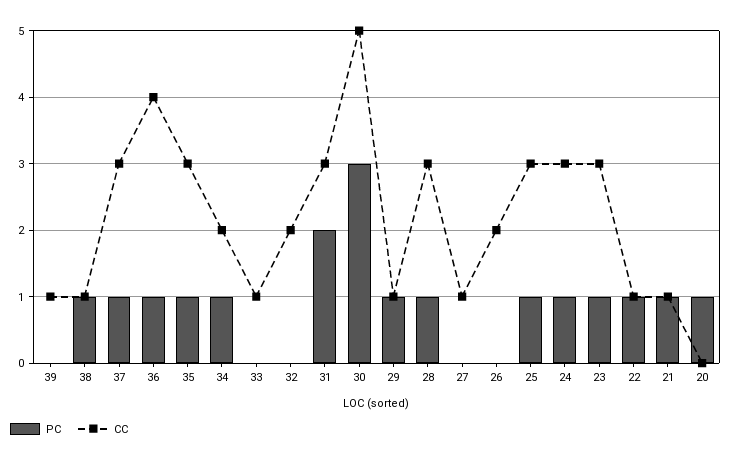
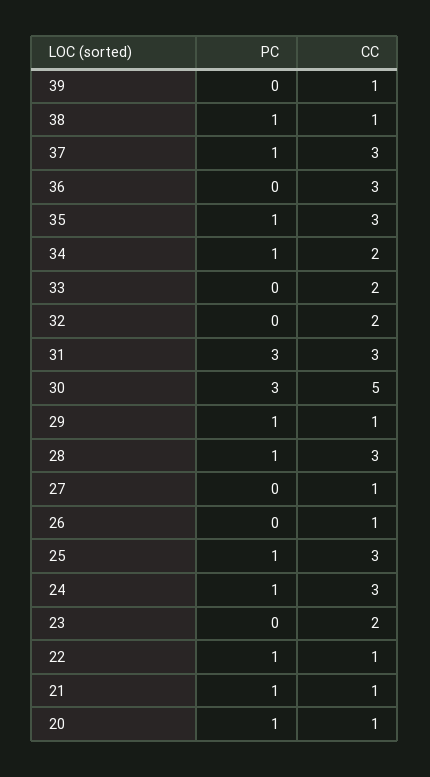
PC, 36: 1 -> 0
CC, 36: 4 -> 3
CC, 33: 1 -> 2
PC, 31: 2 -> 3
CC, 26: 2 -> 1
PC, 23: 1 -> 0
CC, 23: 3 -> 2
CC, 20: 0 -> 1

